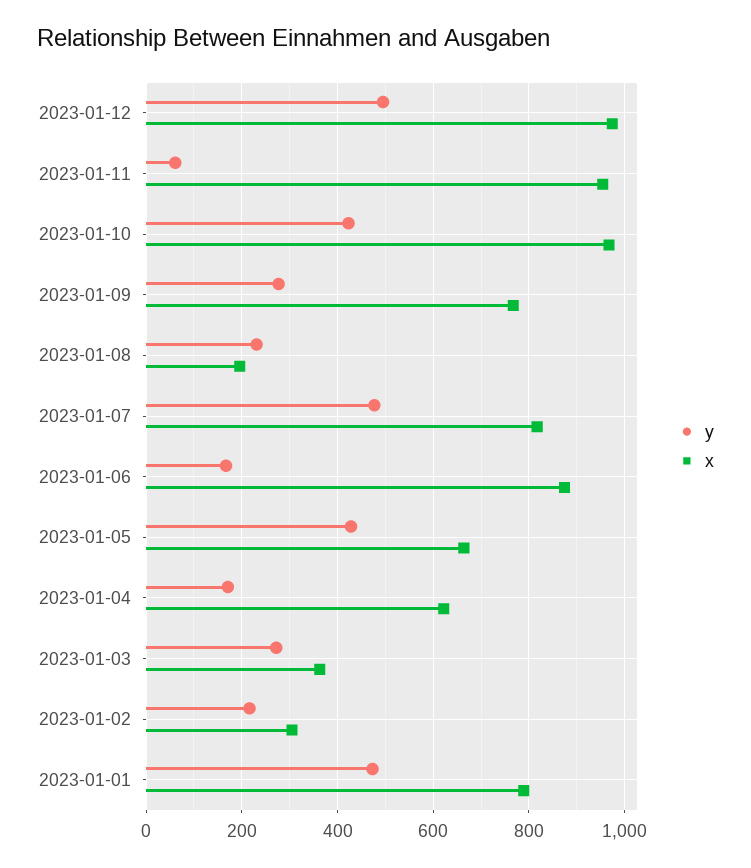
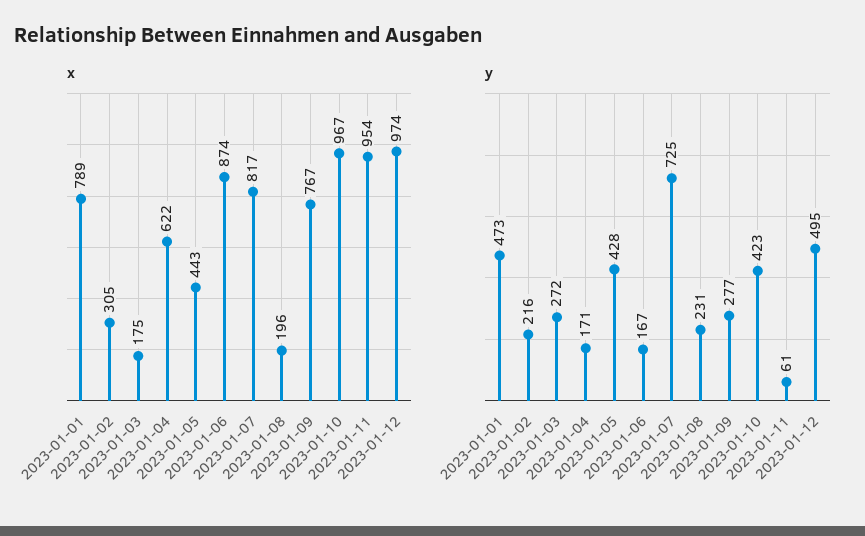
y, 2023-01-07: 480 -> 725
x, 2023-01-05: 660 -> 443
x, 2023-01-03: 360 -> 175

